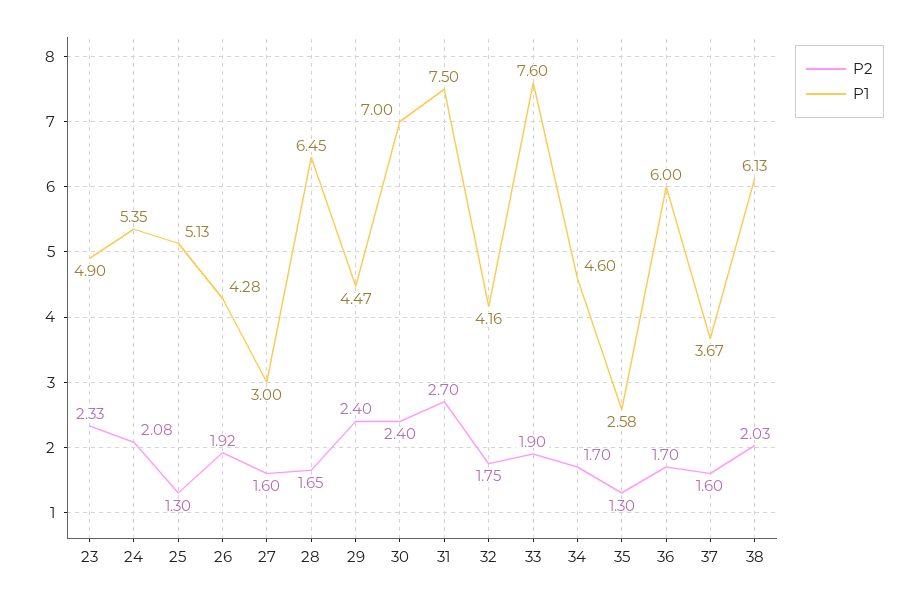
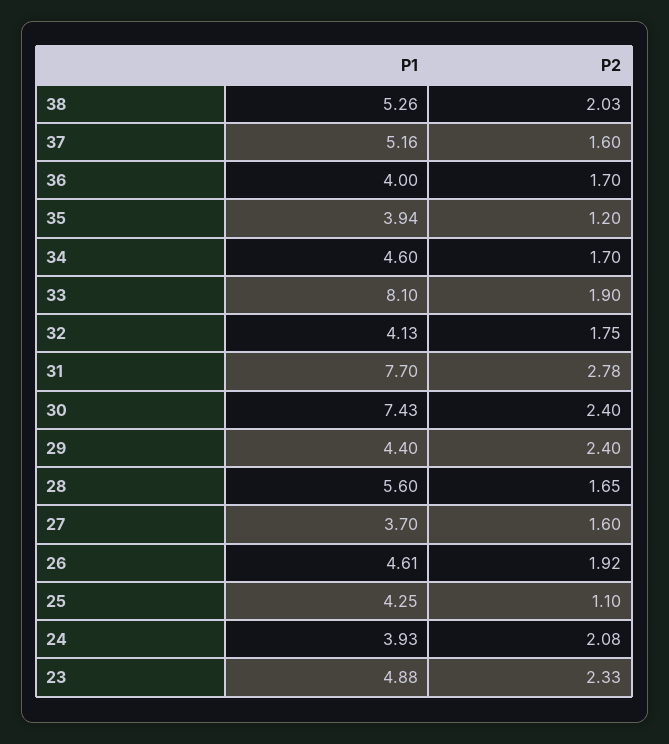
P1, 23: 4.9 -> 4.88
P1, 24: 5.35 -> 3.93
P2, 25: 1.3 -> 1.1
P1, 25: 5.13 -> 4.25
P1, 26: 4.28 -> 4.61
P1, 27: 3 -> 3.7
P1, 28: 6.45 -> 5.6
P1, 29: 4.47 -> 4.4
P1, 30: 7 -> 7.43
P2, 31: 2.7 -> 2.78
P1, 31: 7.5 -> 7.7
P1, 32: 4.16 -> 4.13
P1, 33: 7.6 -> 8.1
P2, 35: 1.3 -> 1.2
P1, 35: 2.58 -> 3.94
P1, 36: 6 -> 4
P1, 37: 3.67 -> 5.16
P1, 38: 6.13 -> 5.26

